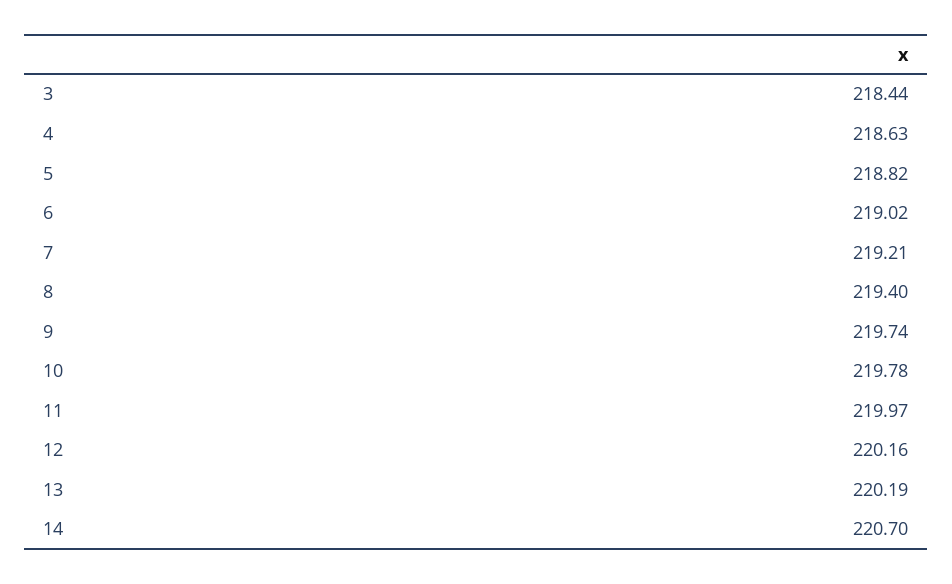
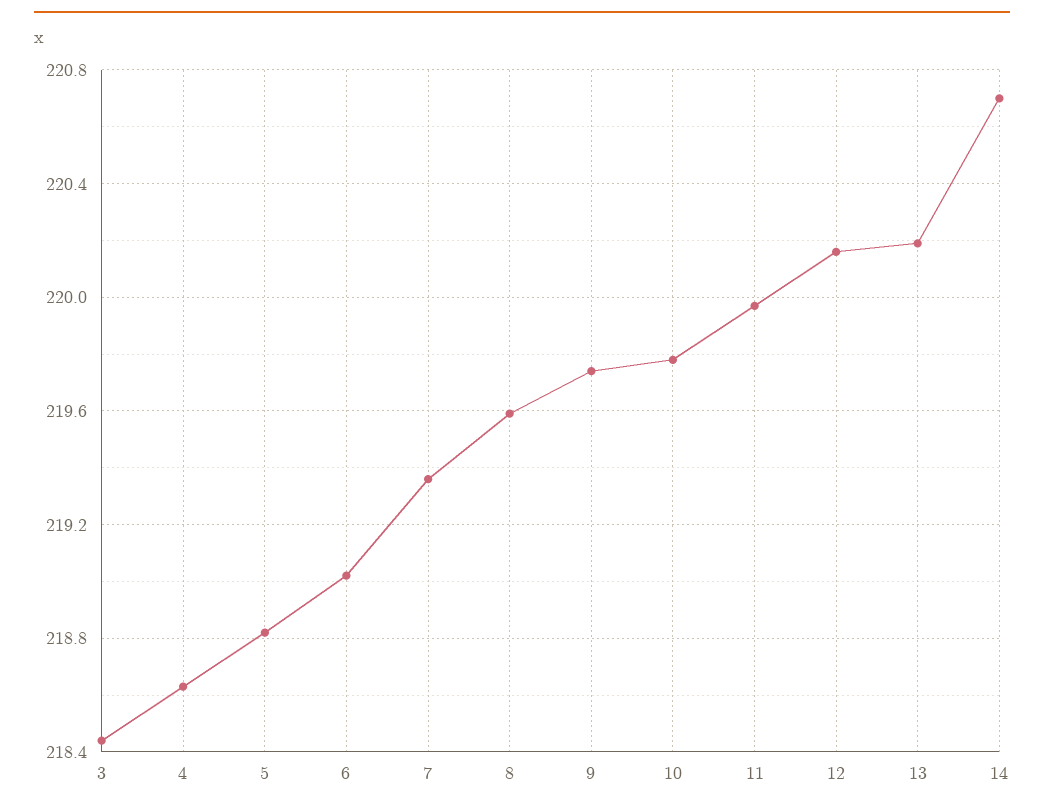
7: 219.21 -> 219.35
8: 219.4 -> 219.6

